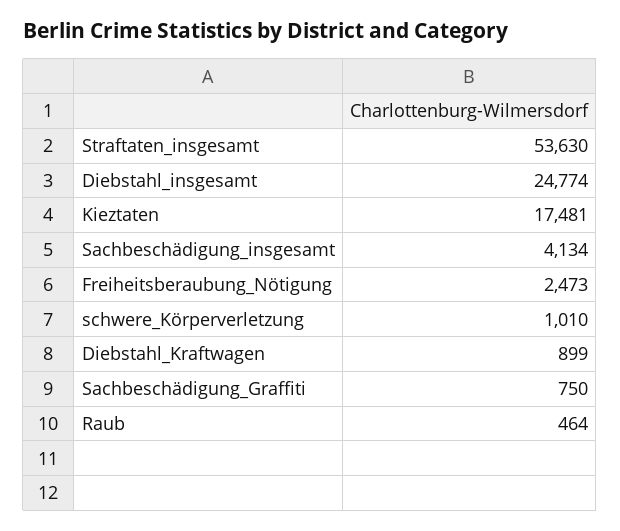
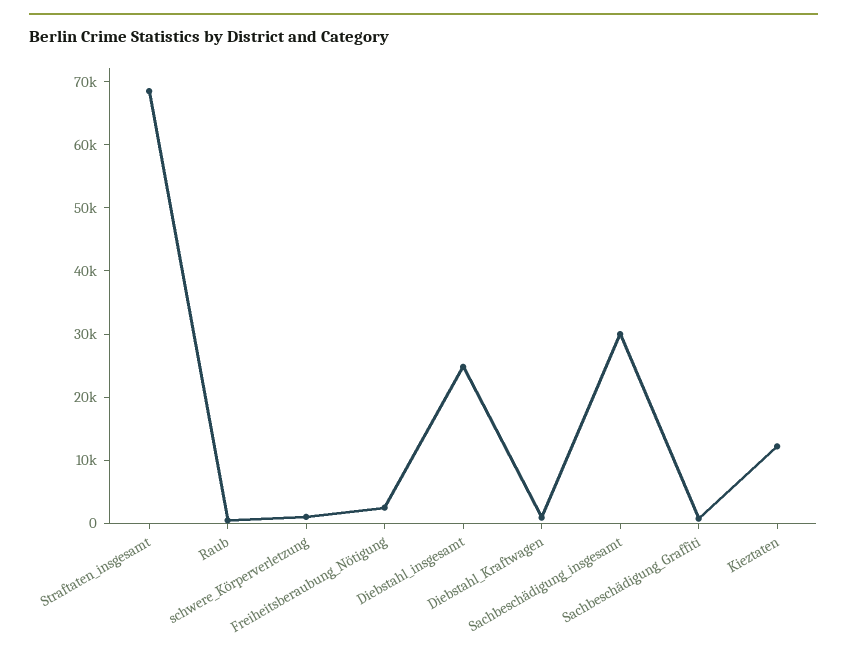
Straftaten_insgesamt: 53630 -> 68000
Kieztaten: 17481 -> 12000
Sachbeschädigung_insgesamt: 4134 -> 30000

